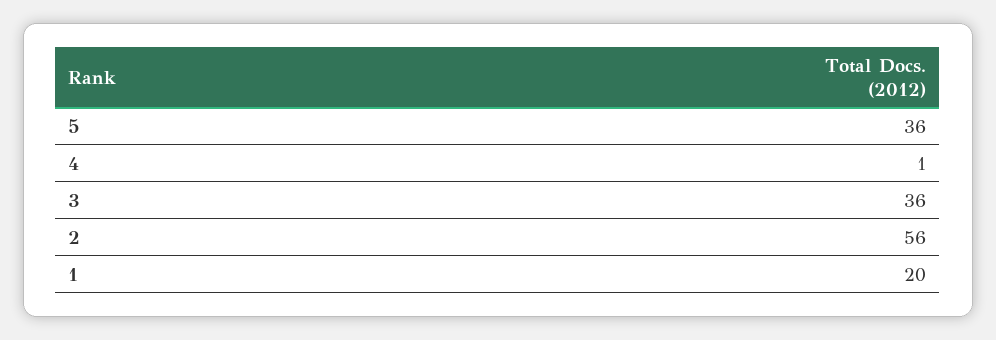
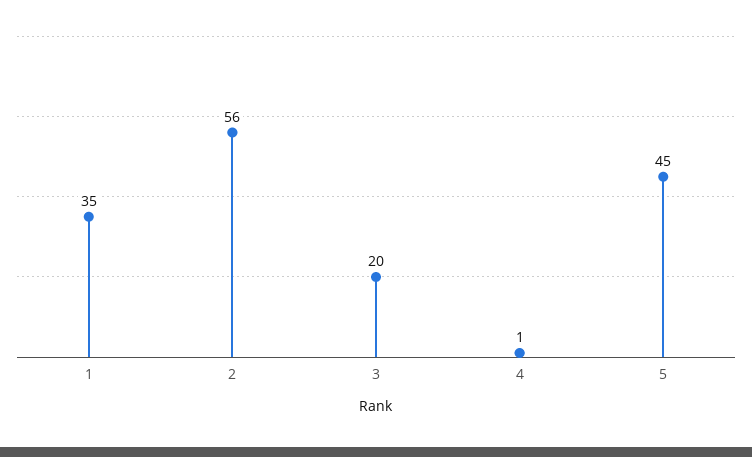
5: 36 -> 45
3: 36 -> 20
1: 20 -> 35

